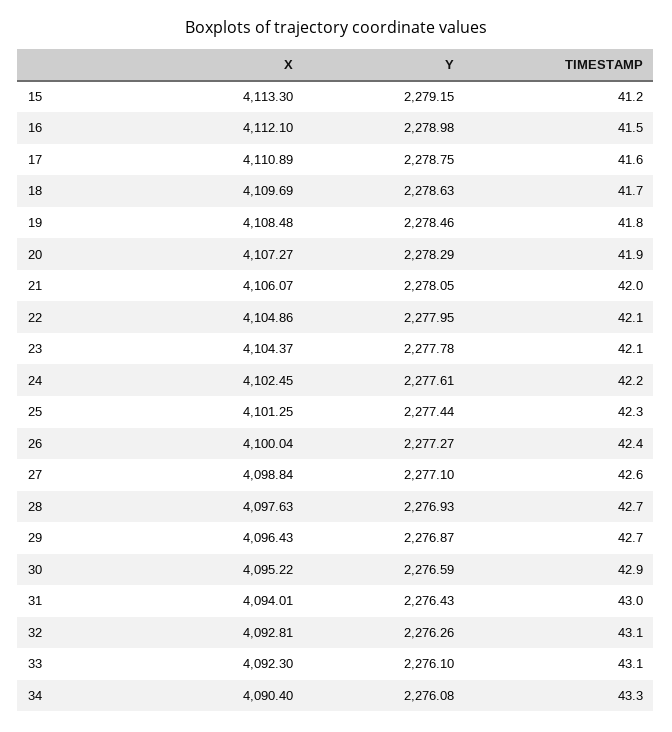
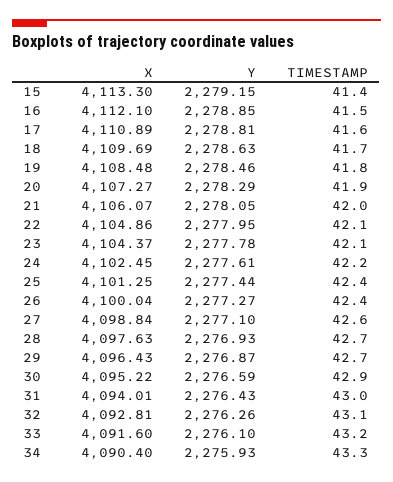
TIMESTAMP, 15: 41.2 -> 41.4
Y, 16: 2278.98 -> 2278.85
Y, 17: 2278.75 -> 2278.81
TIMESTAMP, 25: 42.3 -> 42.4
X, 33: 4092.3 -> 4091.6
TIMESTAMP, 33: 43.1 -> 43.2
Y, 34: 2276.08 -> 2275.93

